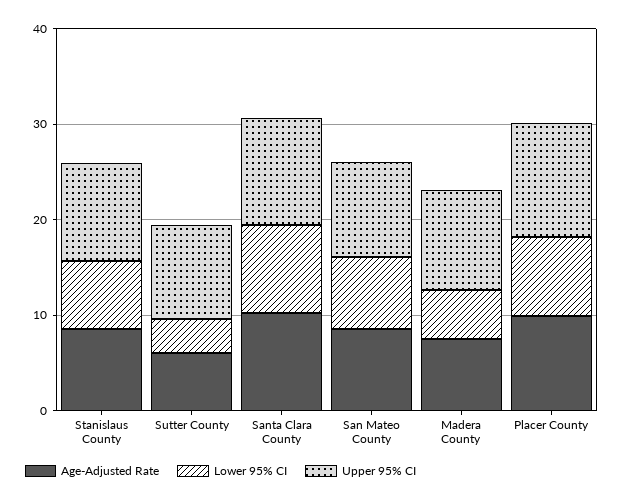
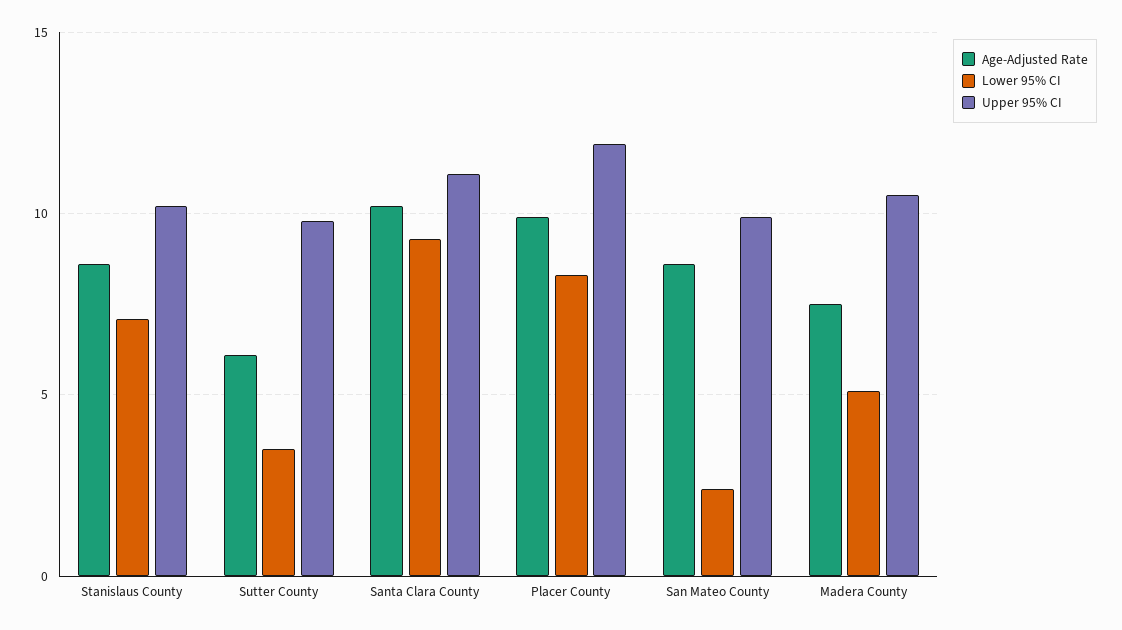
Lower 95% CI, San Mateo County: 8 -> 2.5

